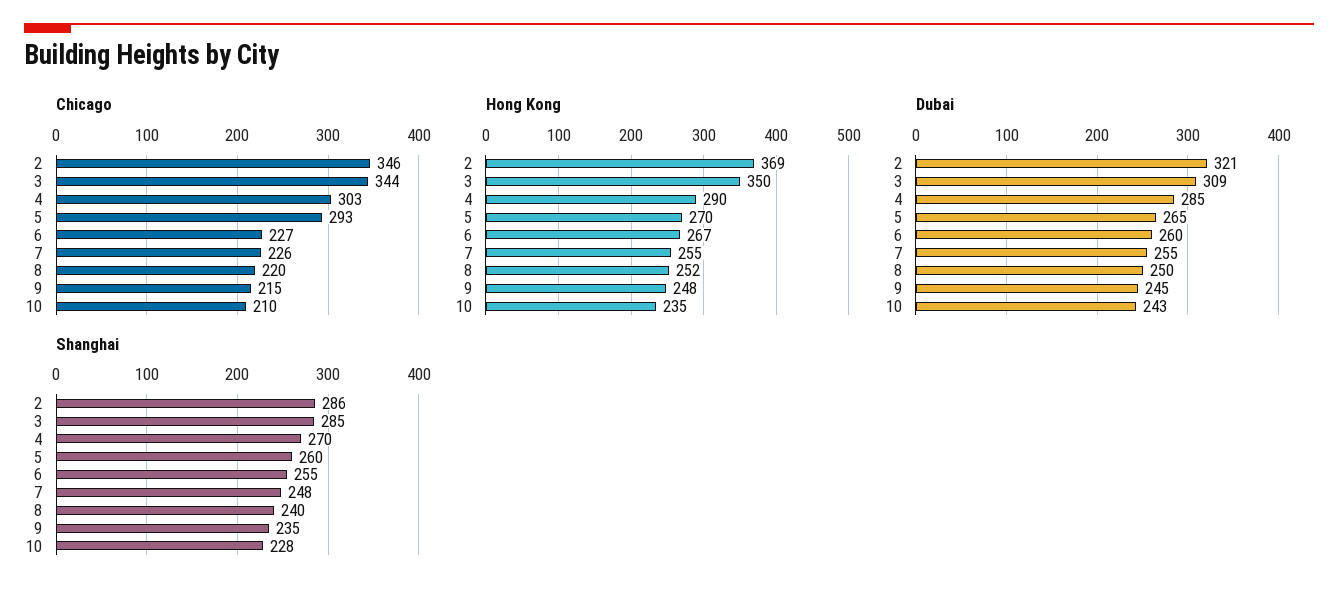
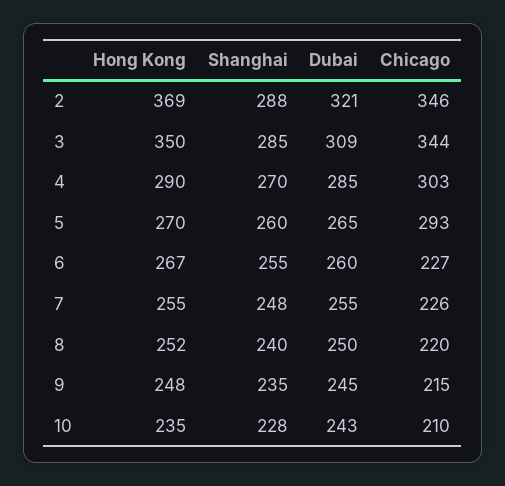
Shanghai, 2: 286 -> 288

